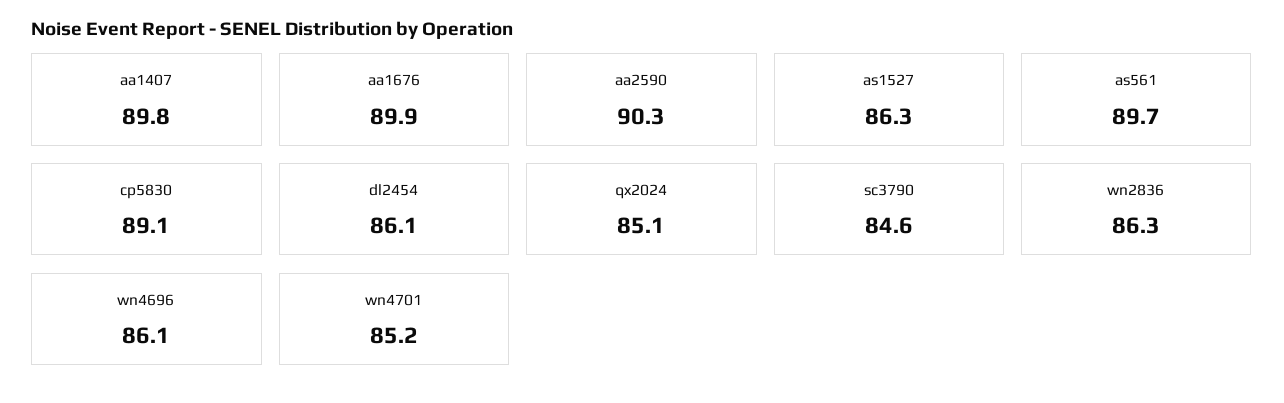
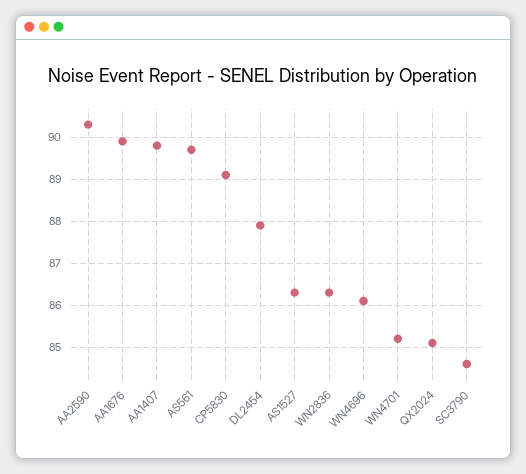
dl2454: 86.1 -> 88

